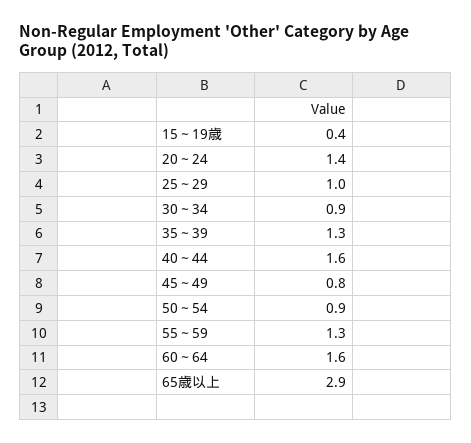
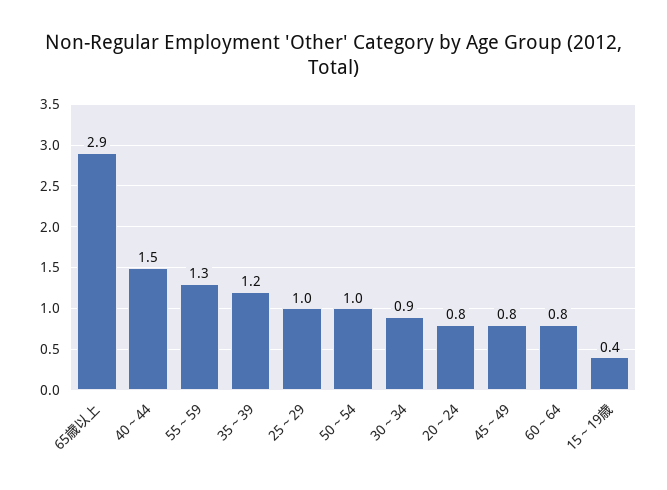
20～24: 1.4 -> 0.8
35～39: 1.3 -> 1.2
40～44: 1.6 -> 1.5
50～54: 0.9 -> 1
60～64: 1.6 -> 0.8

